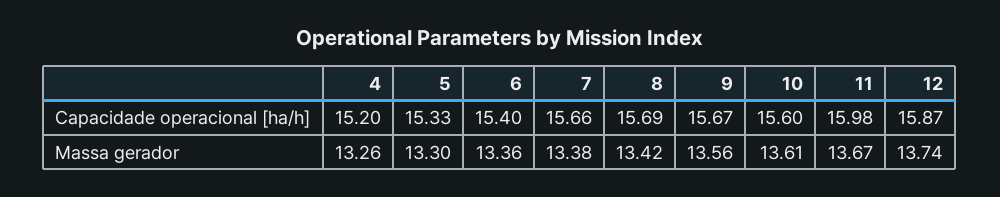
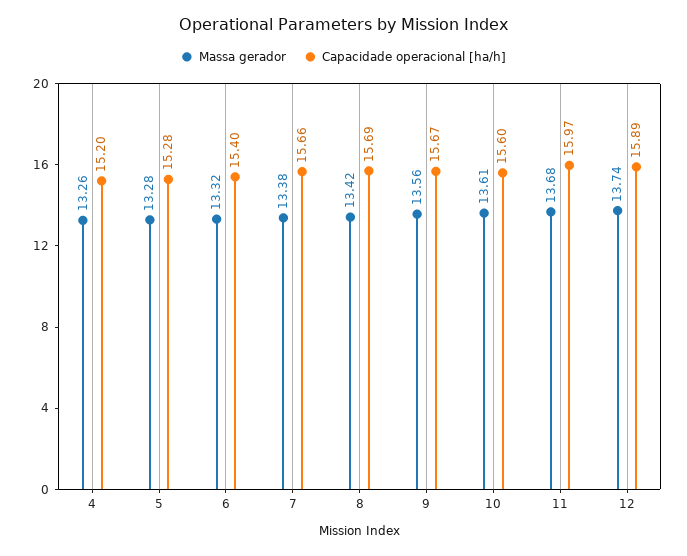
Capacidade operacional [ha/h], 5: 15.33 -> 15.28
Capacidade operacional [ha/h], 11: 15.98 -> 15.97
Capacidade operacional [ha/h], 12: 15.87 -> 15.89
Massa gerador, 5: 13.3 -> 13.28
Massa gerador, 6: 13.36 -> 13.32
Massa gerador, 11: 13.67 -> 13.68

